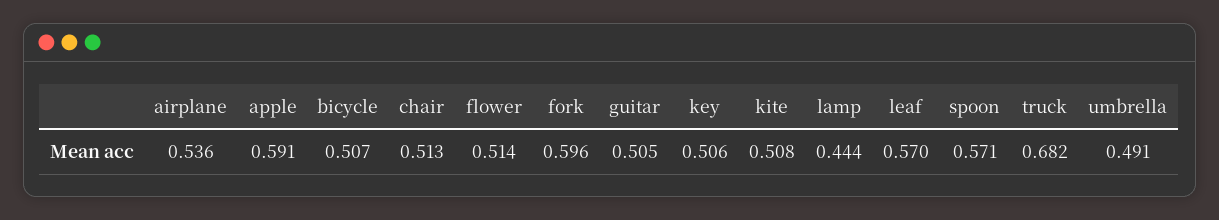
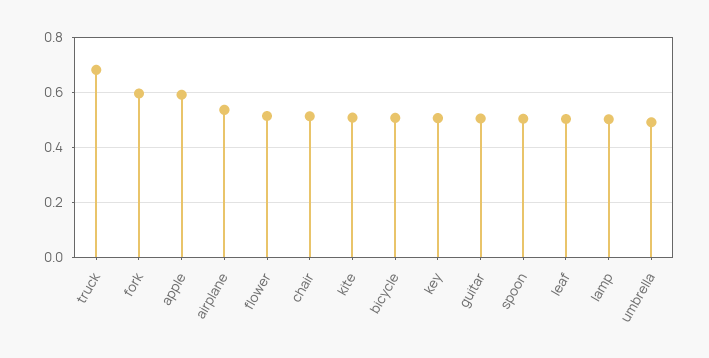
lamp: 0.444 -> 0.5
leaf: 0.57 -> 0.5
spoon: 0.571 -> 0.5

